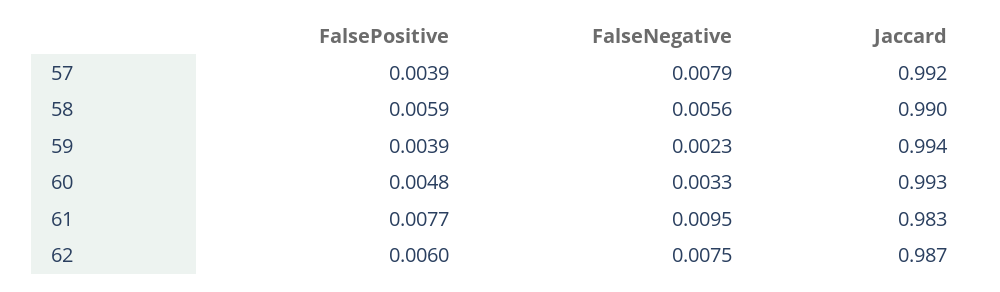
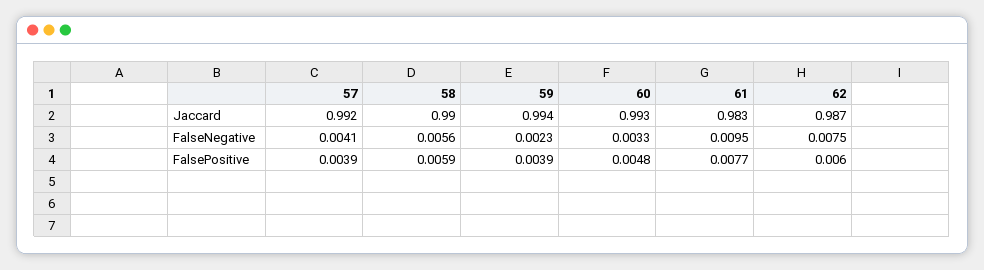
FalseNegative, 57: 0.0079 -> 0.0041

